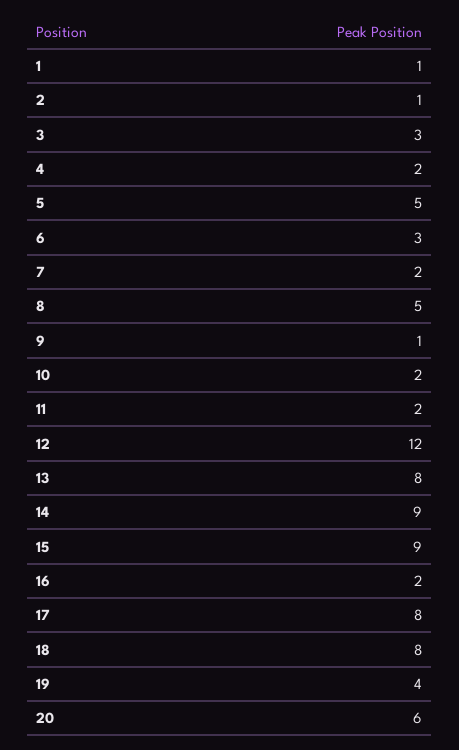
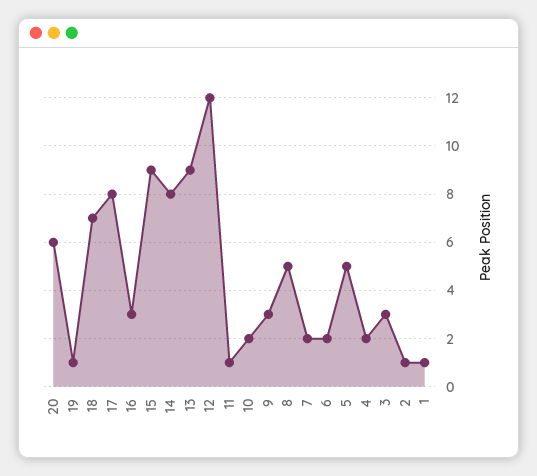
6: 3 -> 2
9: 1 -> 3
11: 2 -> 1
13: 8 -> 9
14: 9 -> 8
16: 2 -> 3
18: 8 -> 7
19: 4 -> 1

